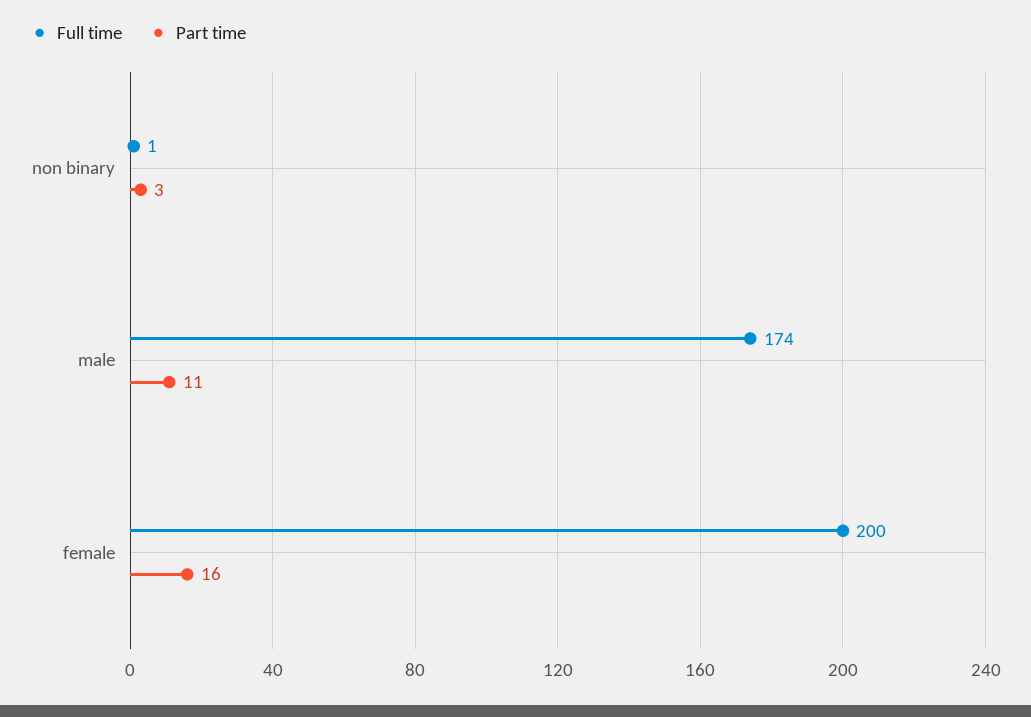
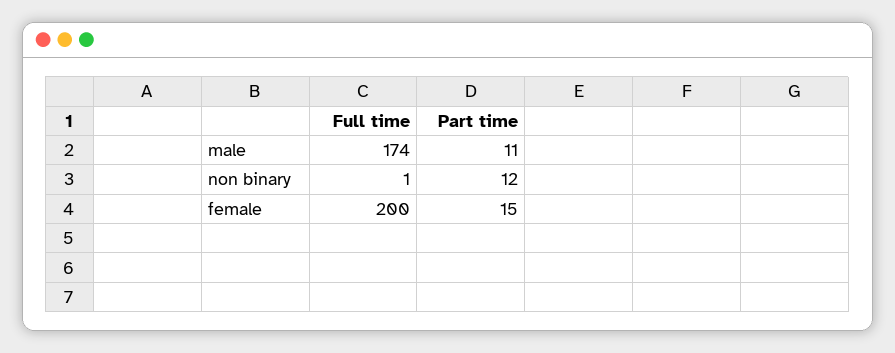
Part time, non binary: 3 -> 12
Part time, female: 16 -> 15

